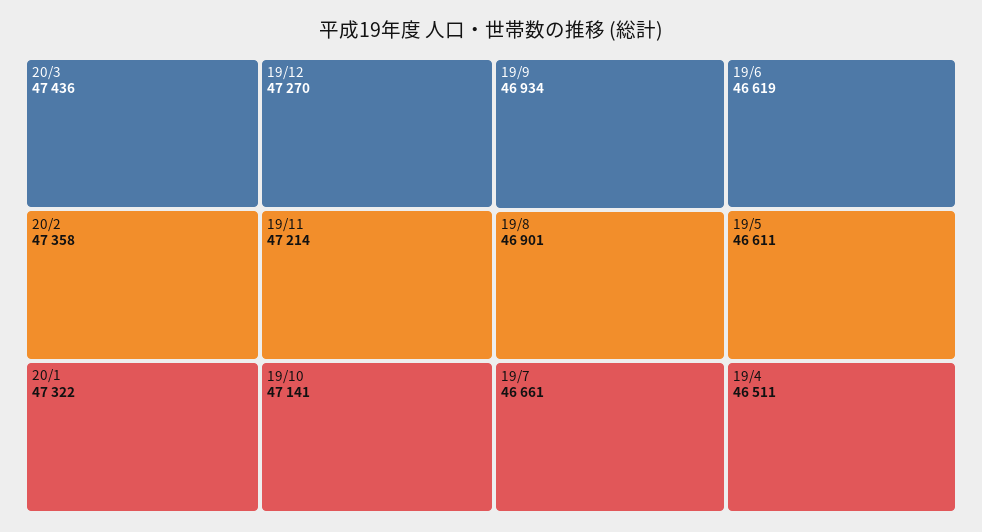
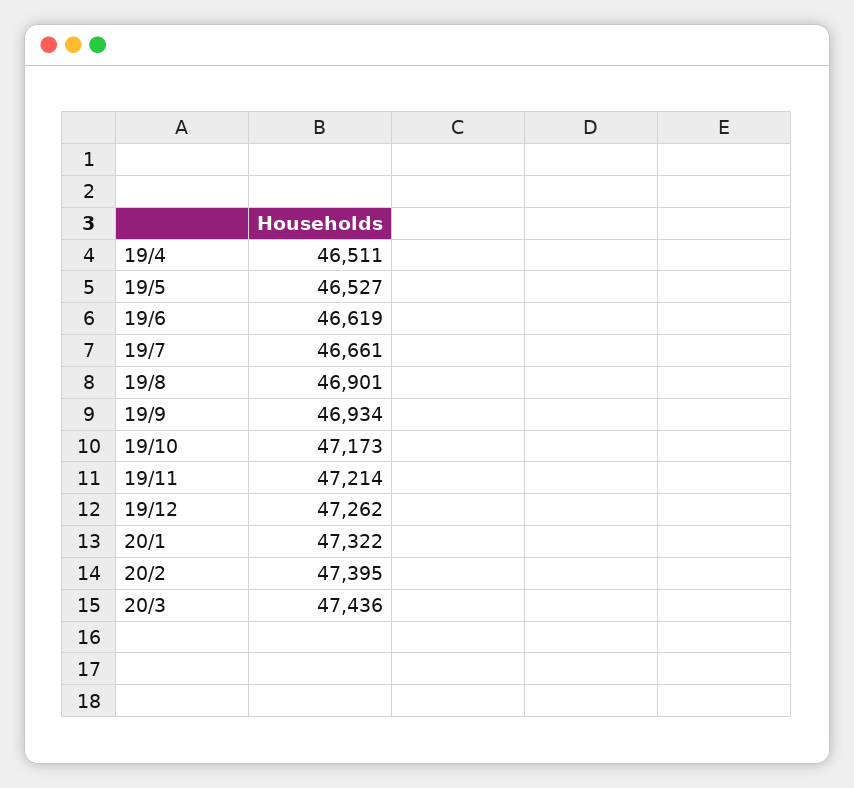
20/2: 47358 -> 47395
19/12: 47270 -> 47262
19/10: 47141 -> 47173
19/5: 46611 -> 46527

